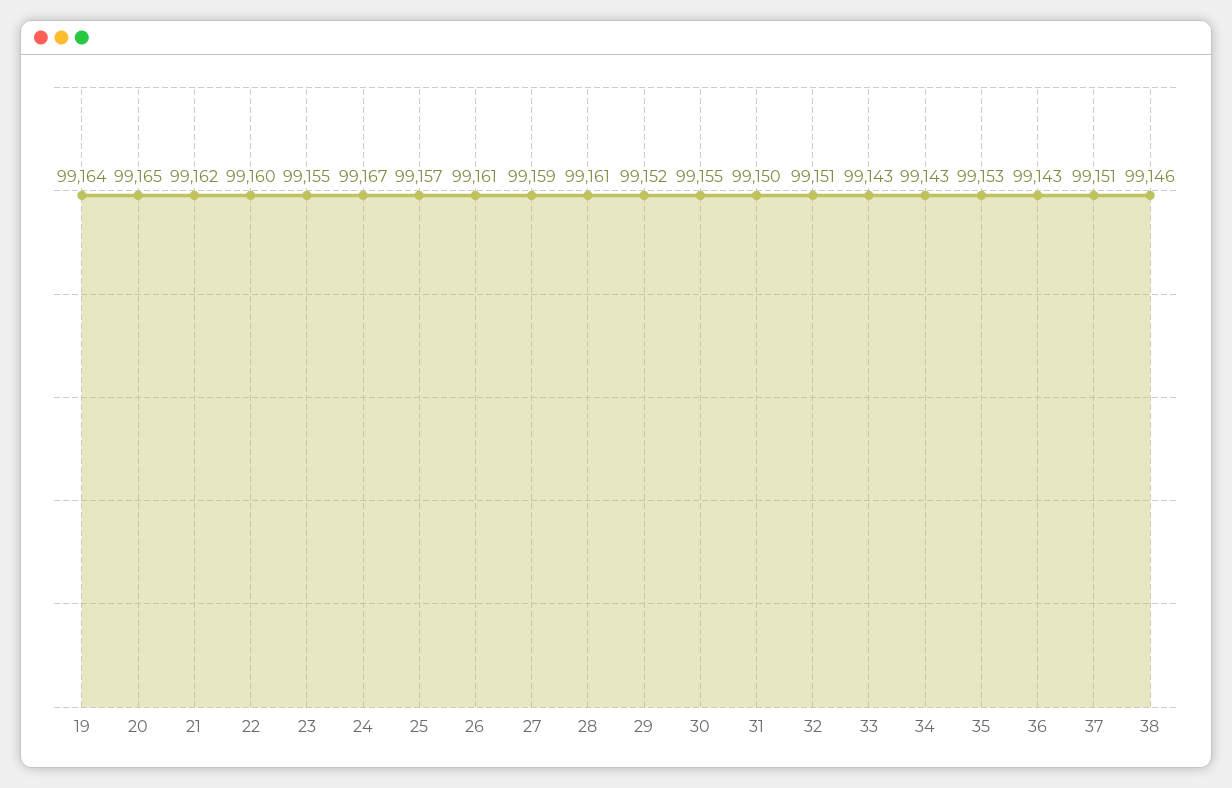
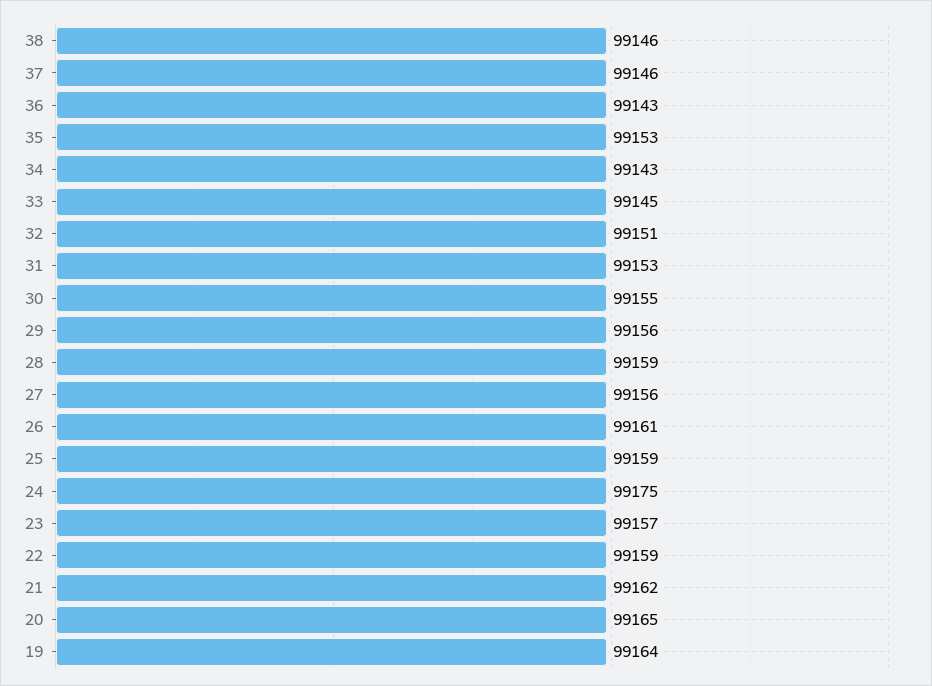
22: 99160 -> 99159
23: 99155 -> 99157
24: 99167 -> 99175
25: 99157 -> 99159
27: 99159 -> 99156
28: 99161 -> 99159
29: 99152 -> 99156
31: 99150 -> 99153
33: 99143 -> 99145
37: 99151 -> 99146

